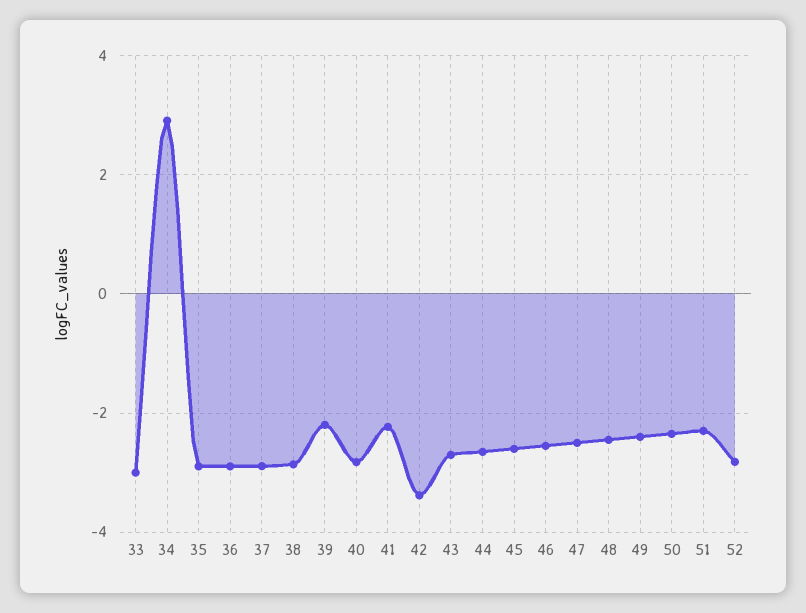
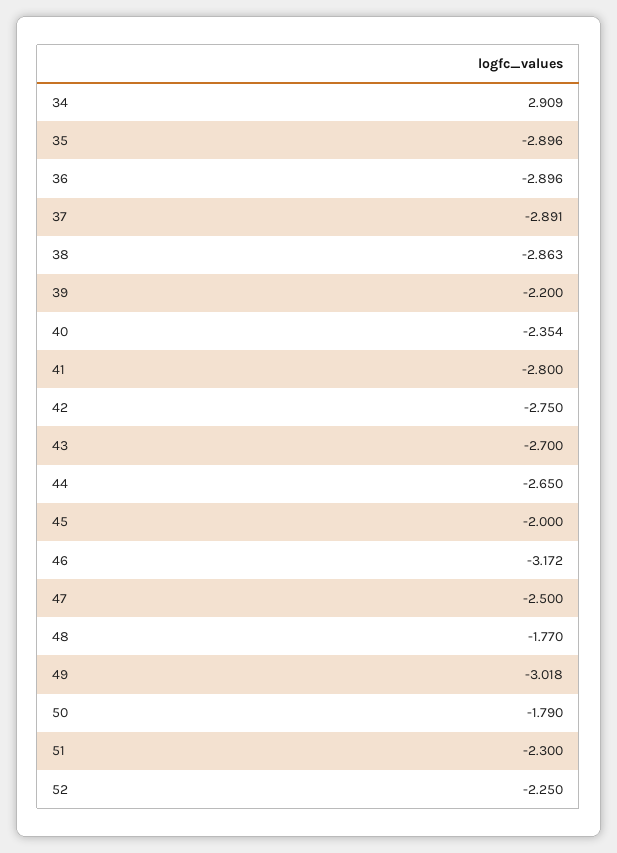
33: -3 -> none
40: -2.8 -> -2.354
41: -2.2 -> -2.8
42: -3.4 -> -2.75
45: -2.6 -> -2
46: -2.6 -> -3.172
48: -2.4 -> -1.77
49: -2.4 -> -3.018
50: -2.4 -> -1.79
52: -2.8 -> -2.25

